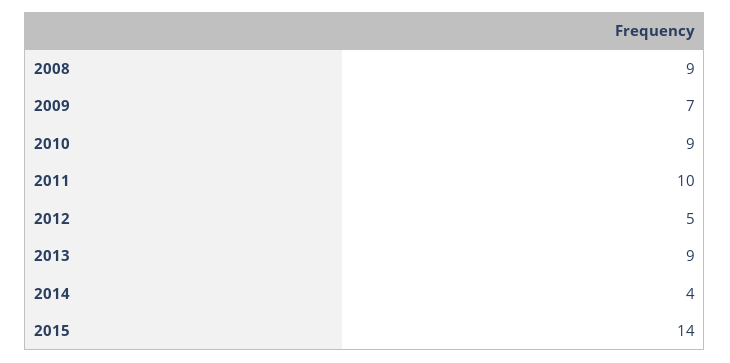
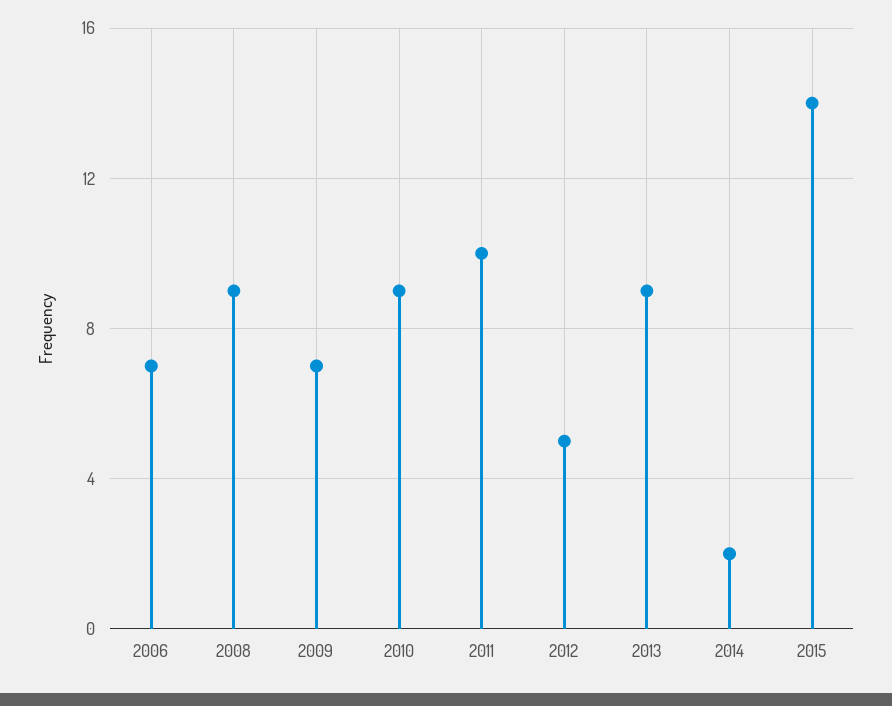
2014: 4 -> 2
2006: none -> 7

